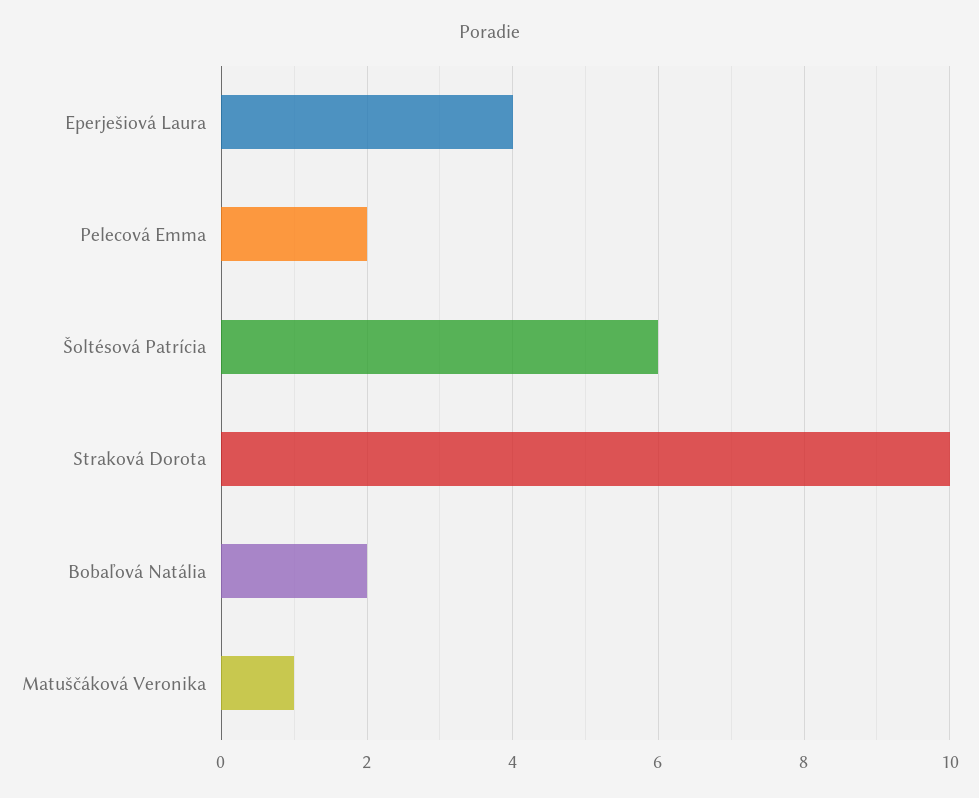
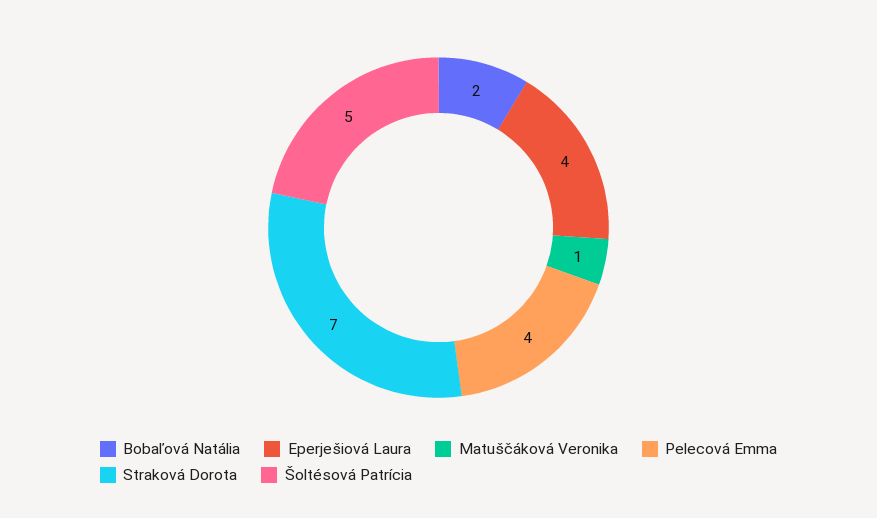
Pelecová Emma: 2 -> 4
Šoltésová Patrícia: 6 -> 5
Straková Dorota: 10 -> 7

